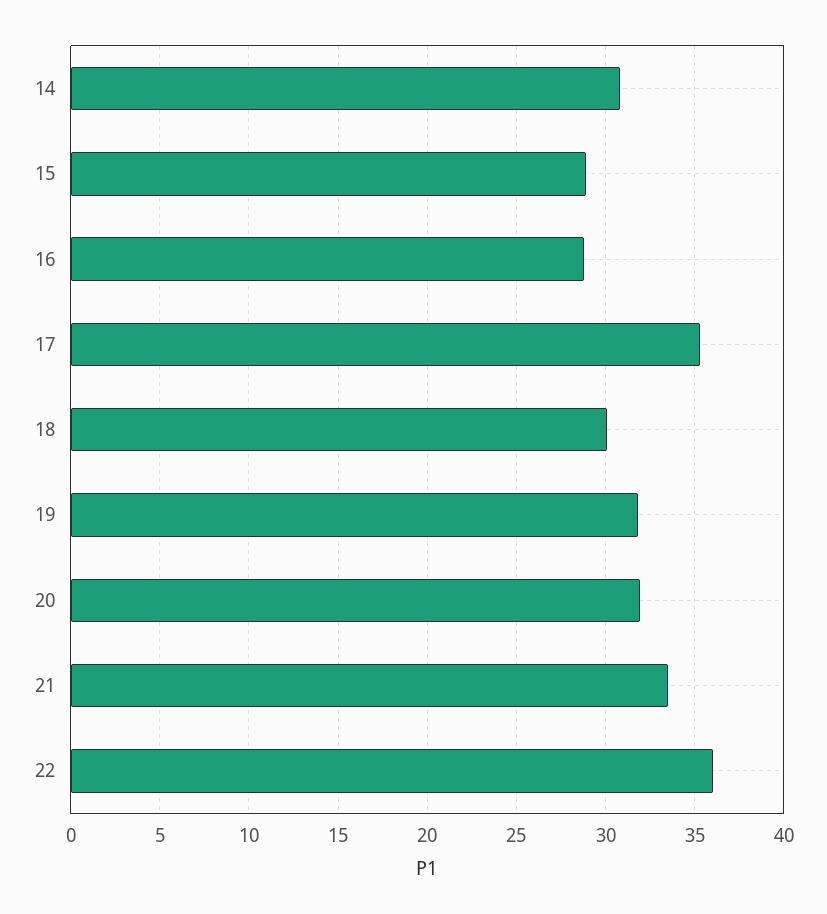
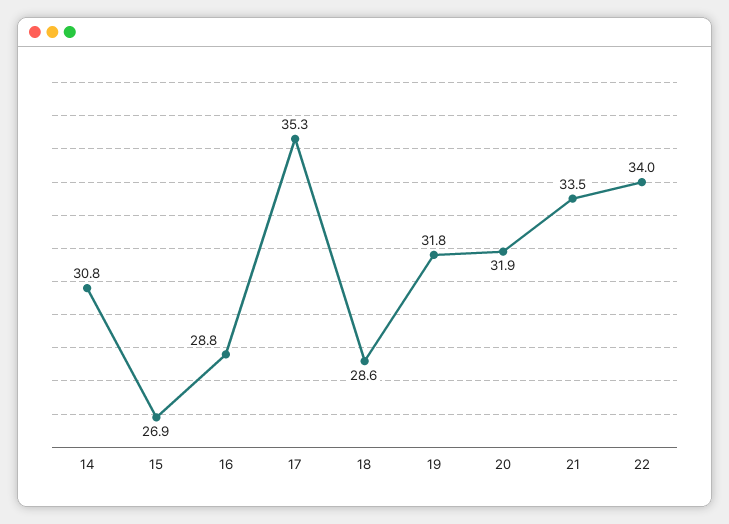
15: 29 -> 26.9
18: 30 -> 28.6
22: 36 -> 34

